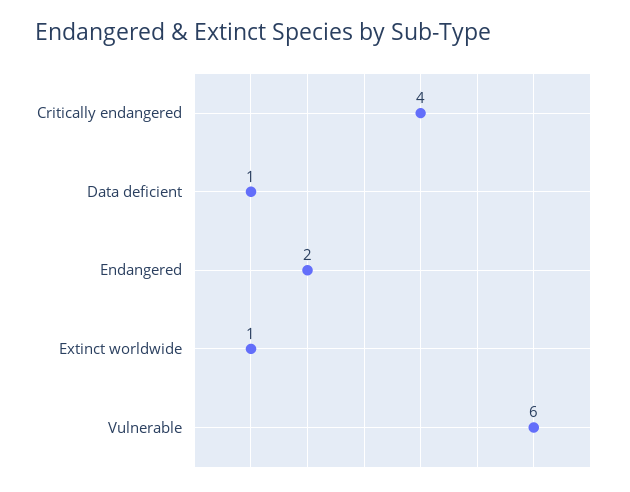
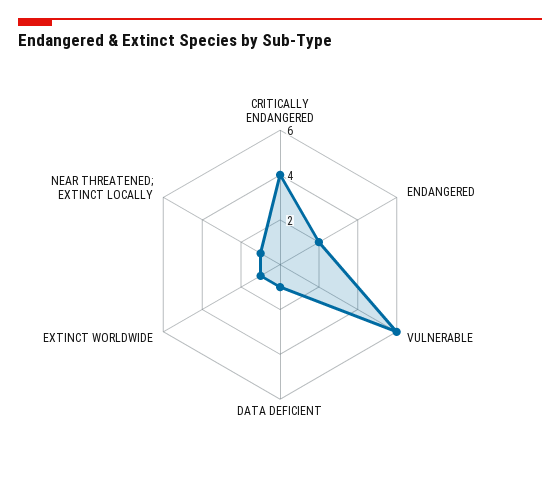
NEAR THREATENED; EXTINCT LOCALLY: none -> 1

